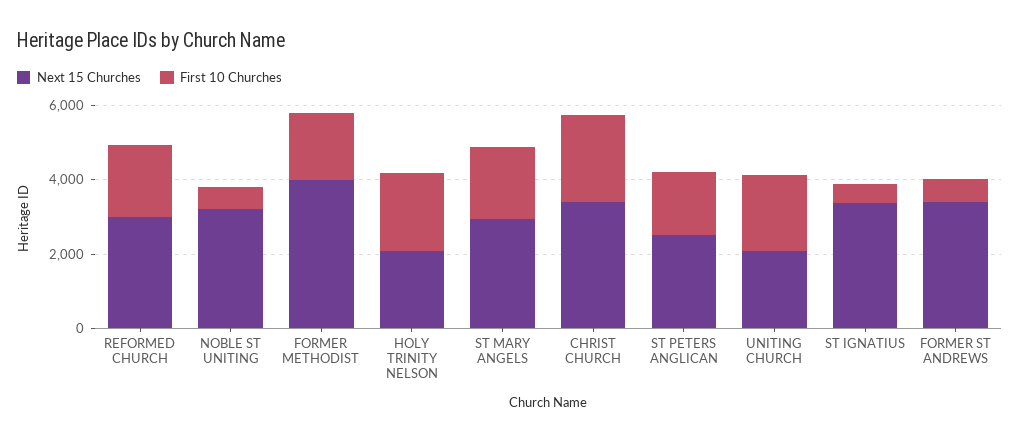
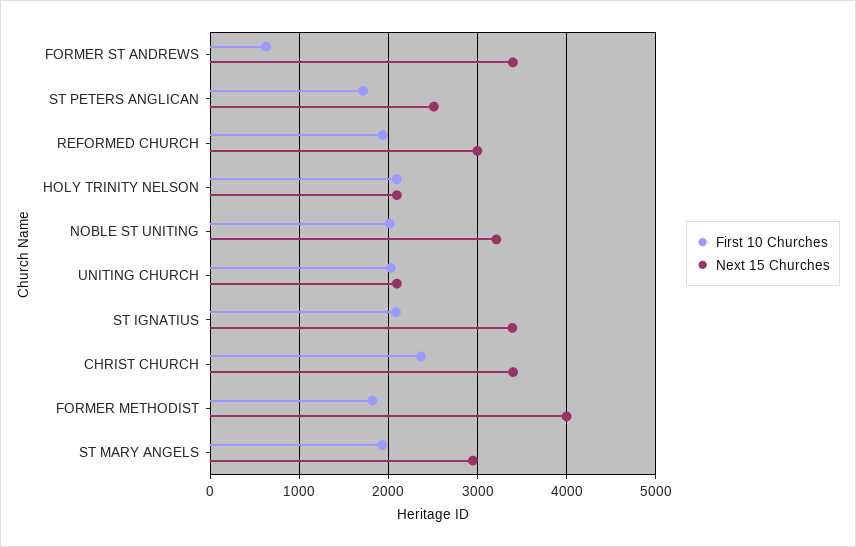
First 10 Churches, NOBLE ST UNITING: 500 -> 2000
First 10 Churches, ST IGNATIUS: 500 -> 2100

